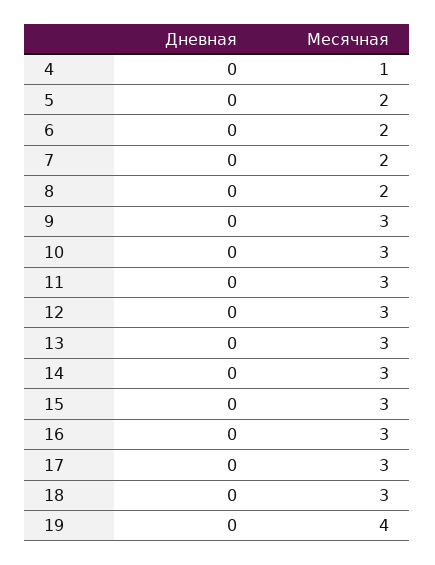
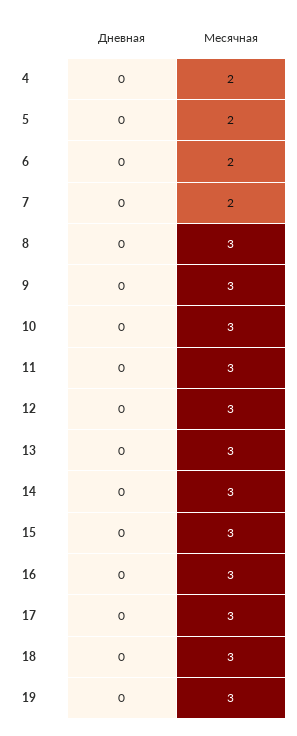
Месячная, 4: 1 -> 2
Месячная, 8: 2 -> 3
Месячная, 19: 4 -> 3

